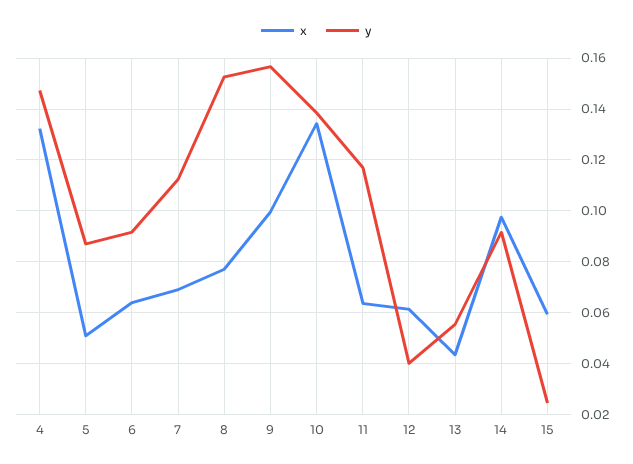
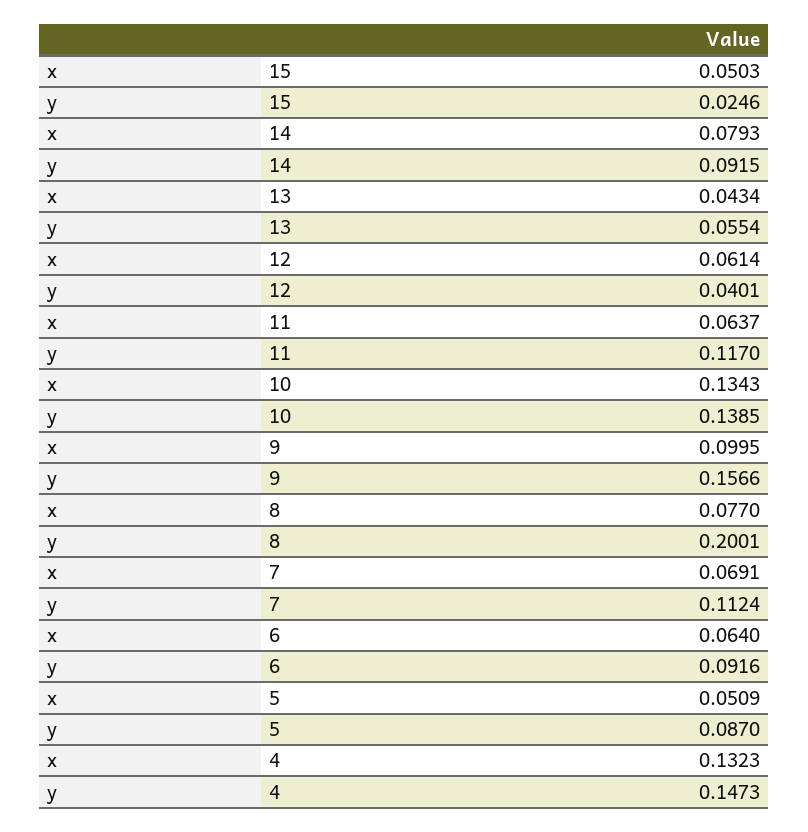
y, 8: 0.1525 -> 0.2001
x, 14: 0.0975 -> 0.0793
x, 15: 0.06 -> 0.0503

